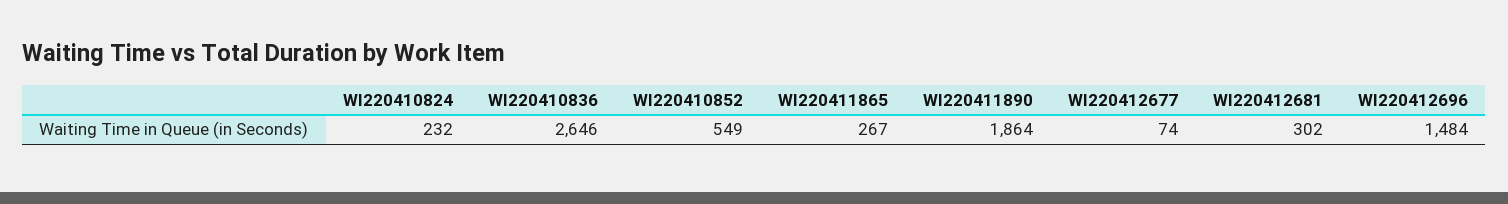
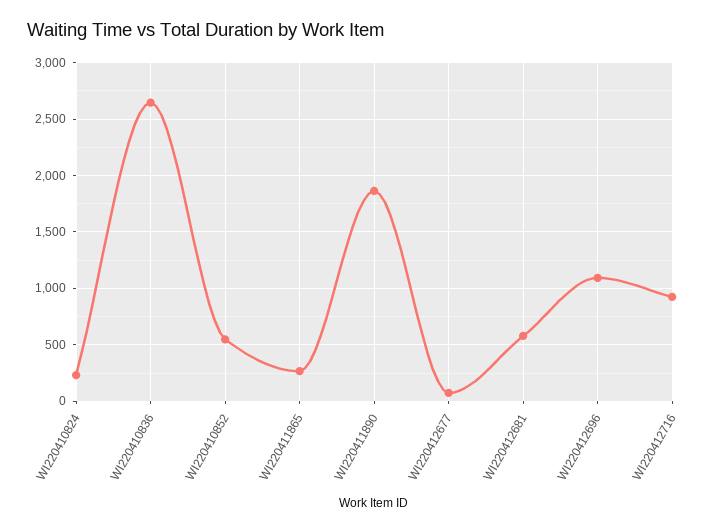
WI220412681: 302 -> 600
WI220412696: 1484 -> 1100
WI220412716: none -> 900

